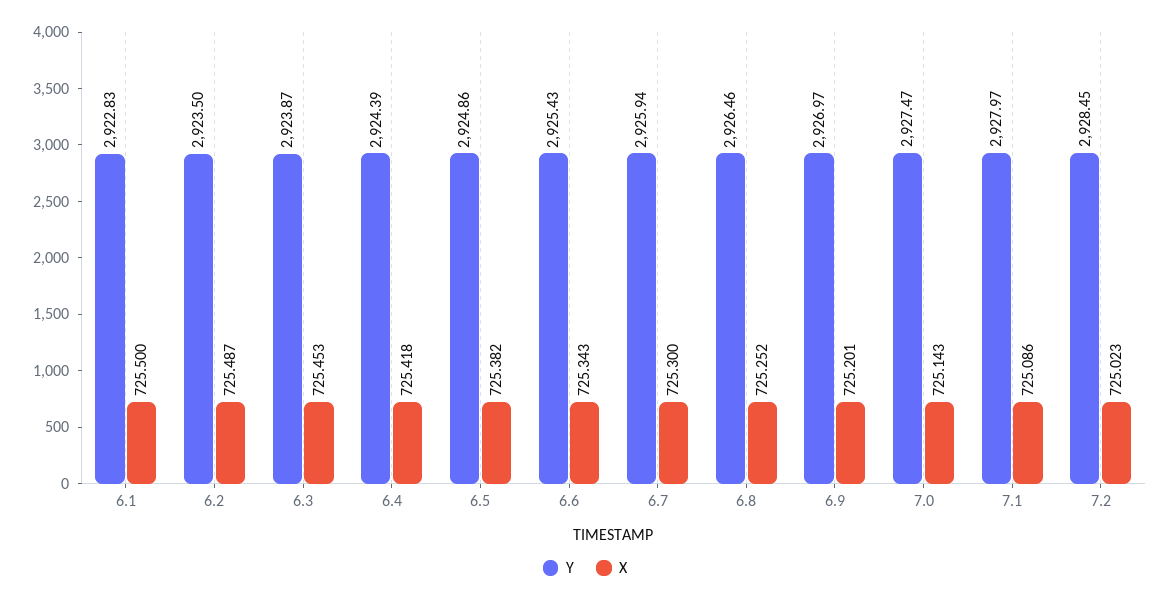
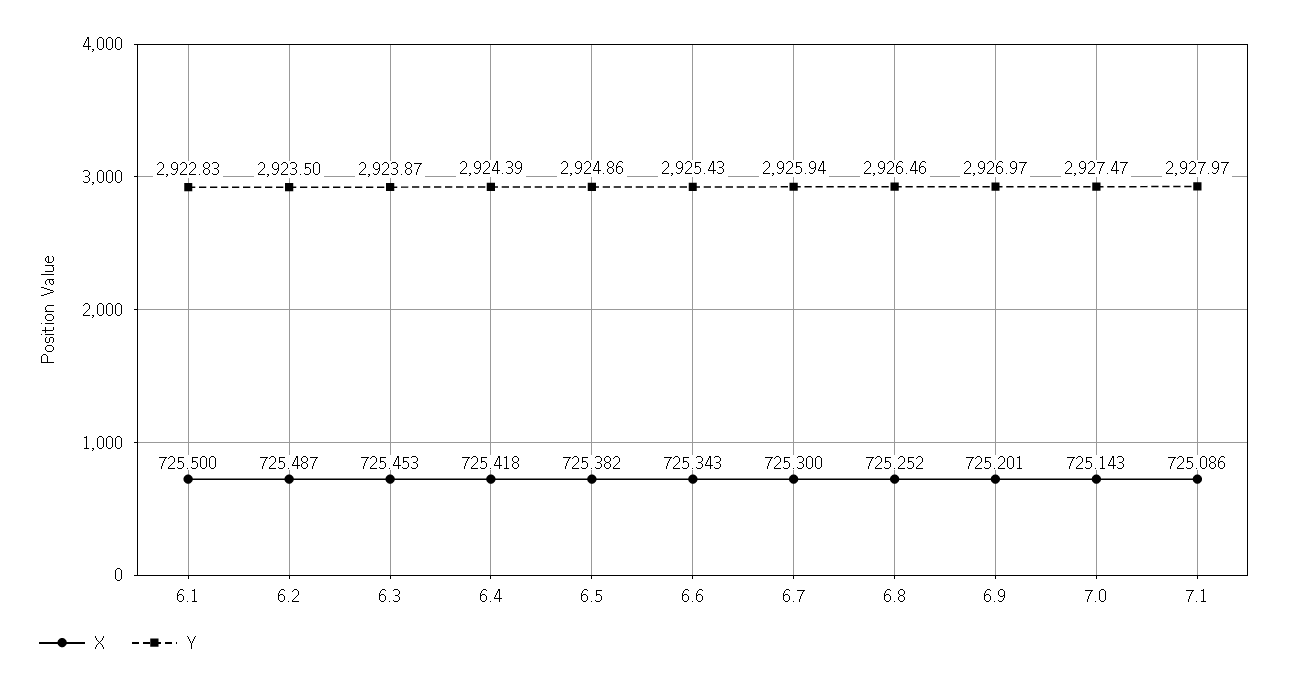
Y, 7.2: 2928.45 -> none
X, 7.2: 725.023 -> none

